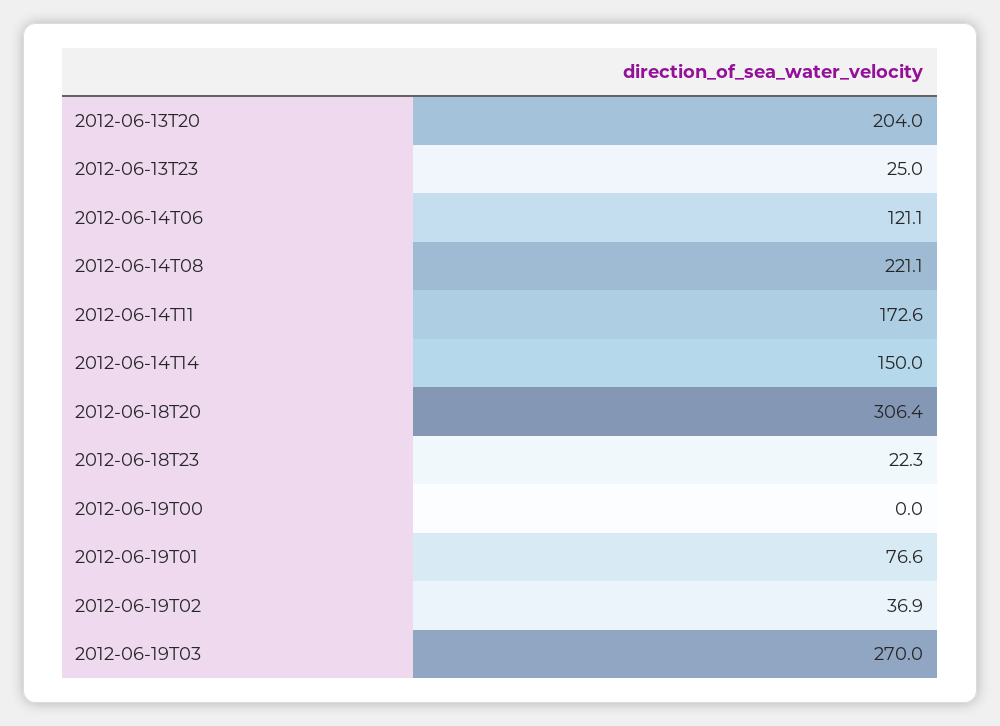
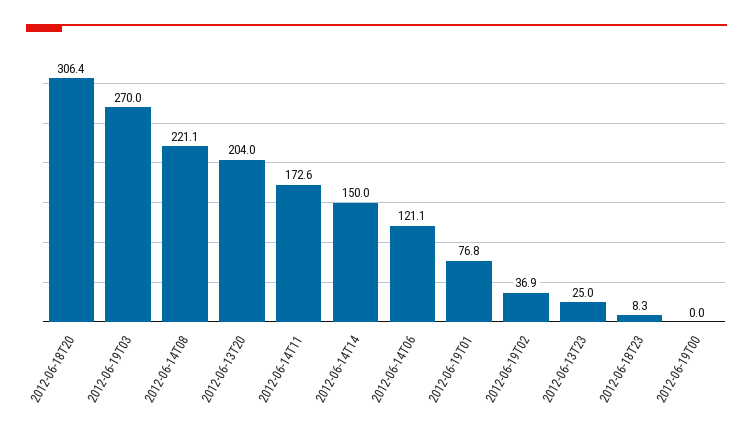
2012-06-18T23: 22.3 -> 8.3
2012-06-19T01: 76.6 -> 76.8

